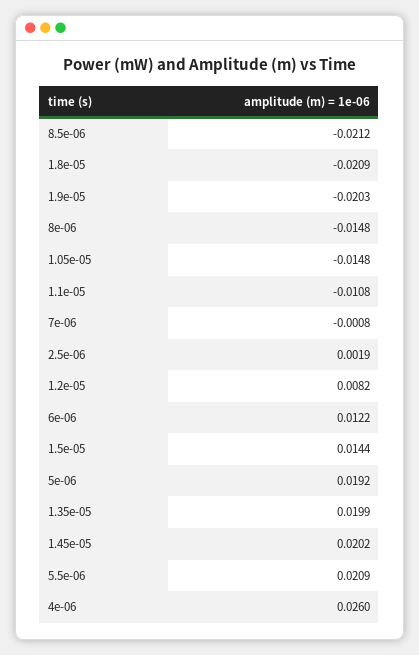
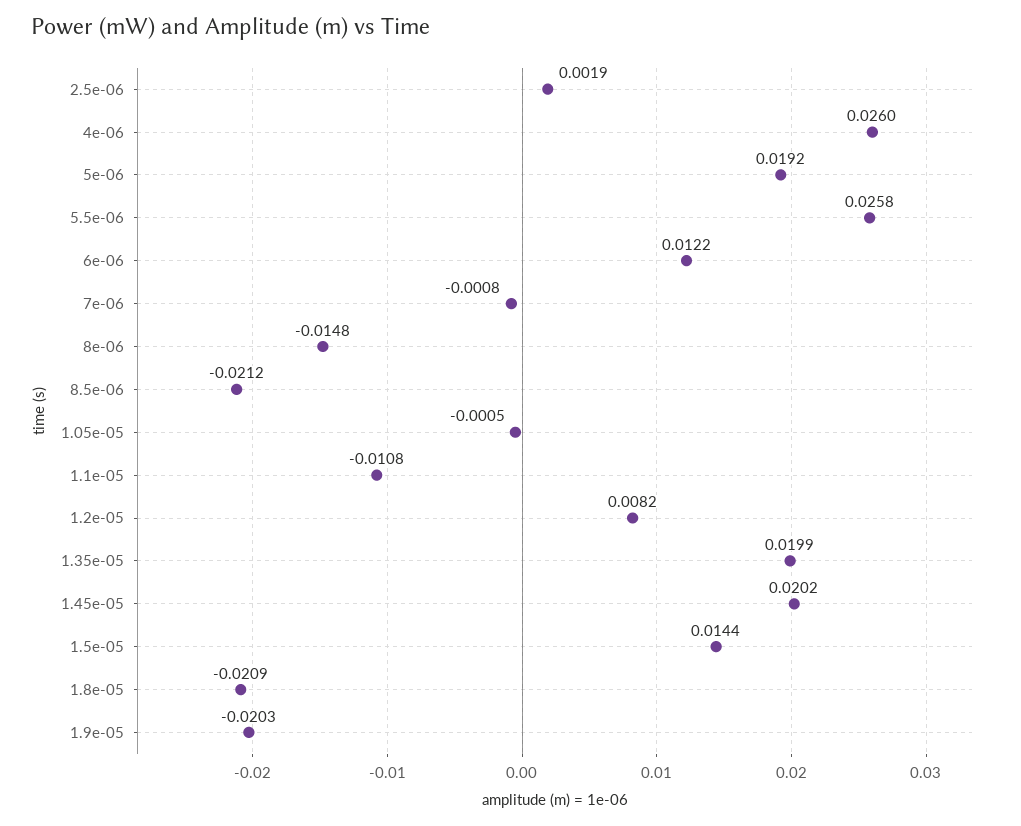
1.05e-05: -0.0148 -> -0.0005
5.5e-06: 0.0209 -> 0.0258

